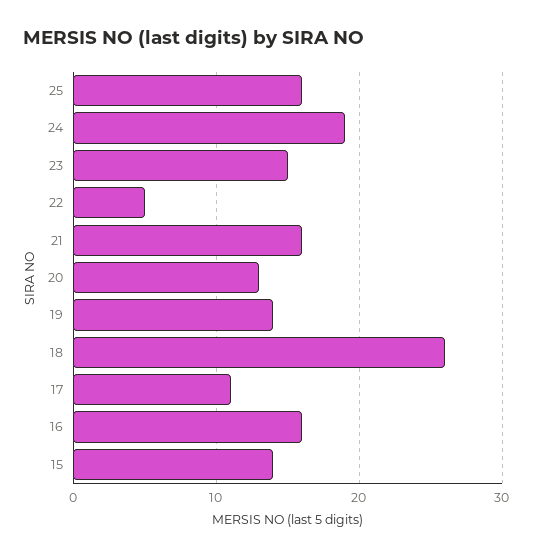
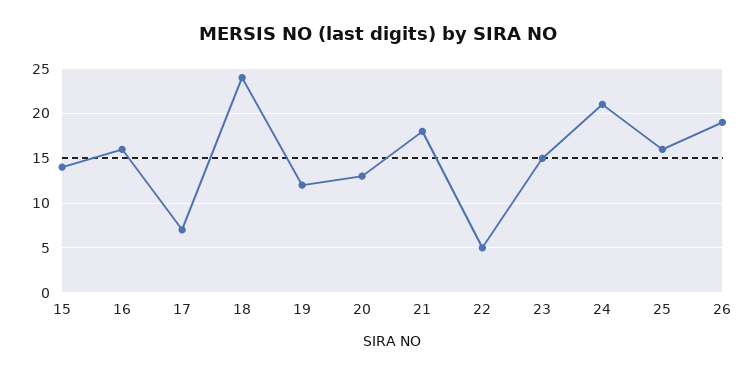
24: 19 -> 21
21: 16 -> 18
19: 14 -> 12
18: 26 -> 24
17: 11 -> 7
26: none -> 19

